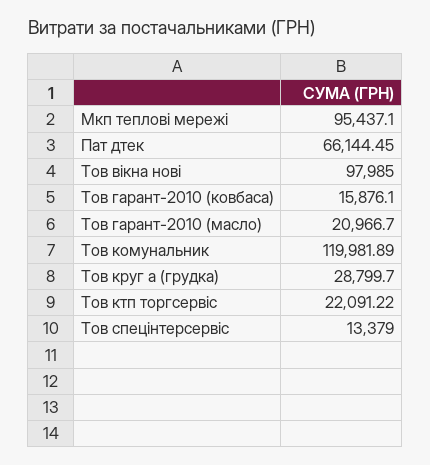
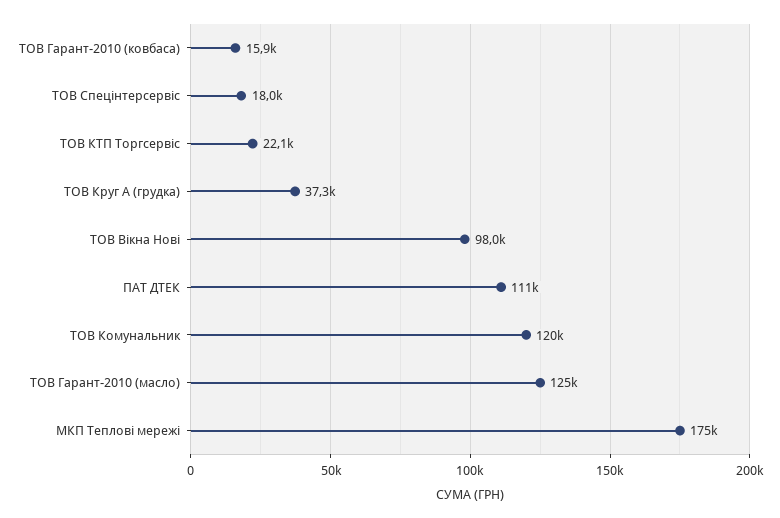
Мкп теплові мережі: 95437.1 -> 175000
Пат дтек: 66144.45 -> 111000
Тов гарант-2010 (масло): 20966.7 -> 125000
Тов круг а (грудка): 28799.7 -> 37300
Тов спецінтерсервіс: 13379 -> 18000

